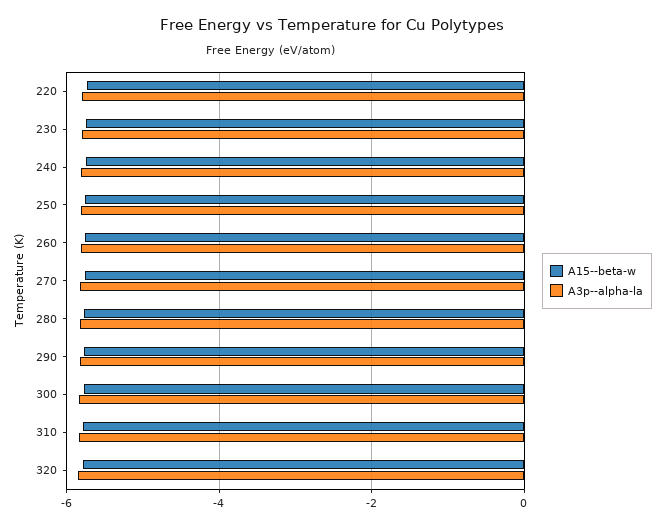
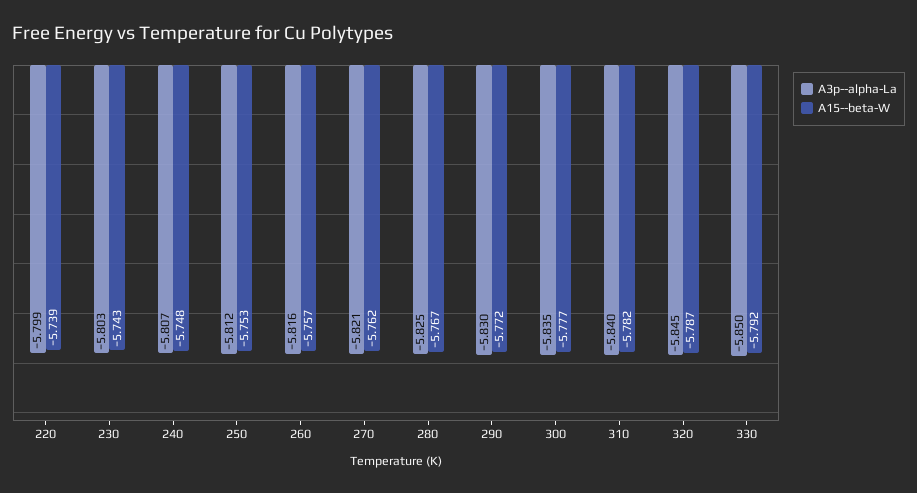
A3p--alpha-la, 330: none -> -5.85
A15--beta-w, 330: none -> -5.792

